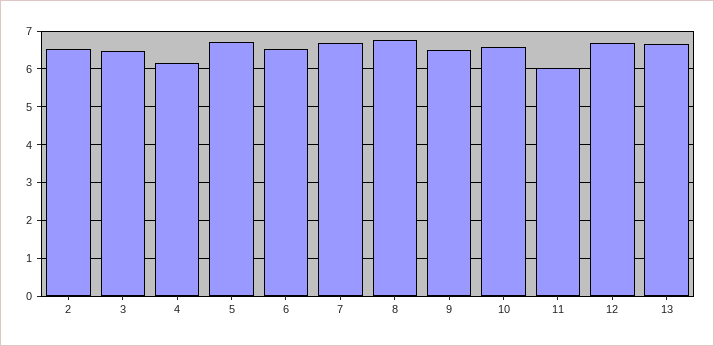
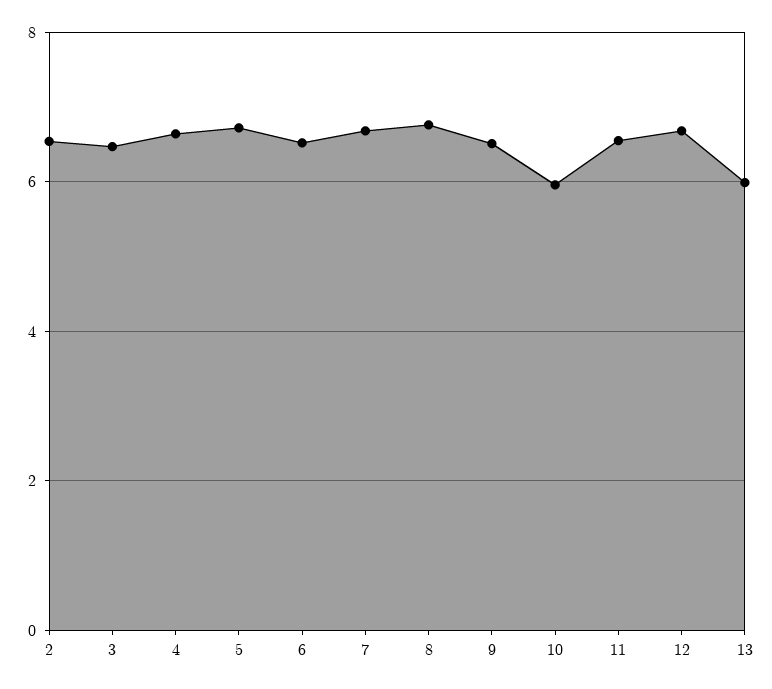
4: 6.2 -> 6.6
10: 6.6 -> 6
11: 6 -> 6.6
13: 6.6 -> 6

